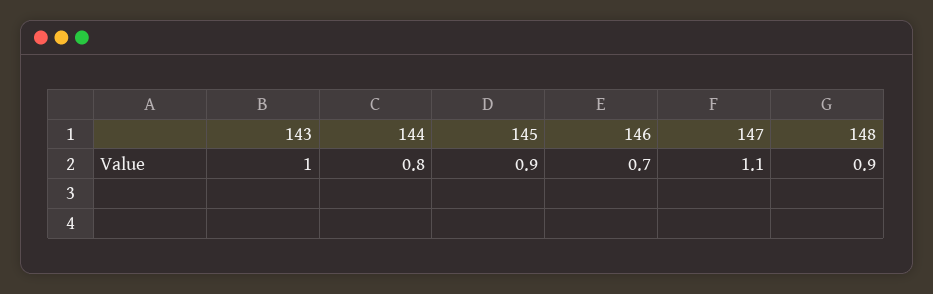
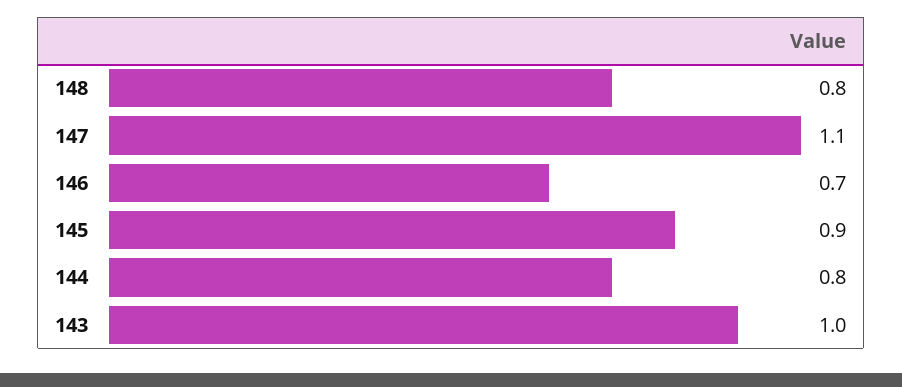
148: 0.9 -> 0.8

